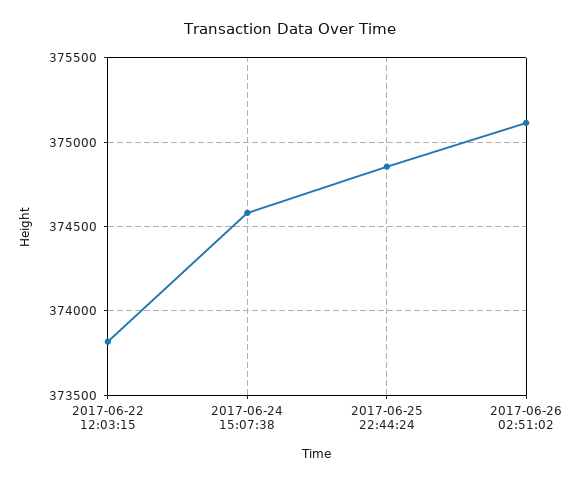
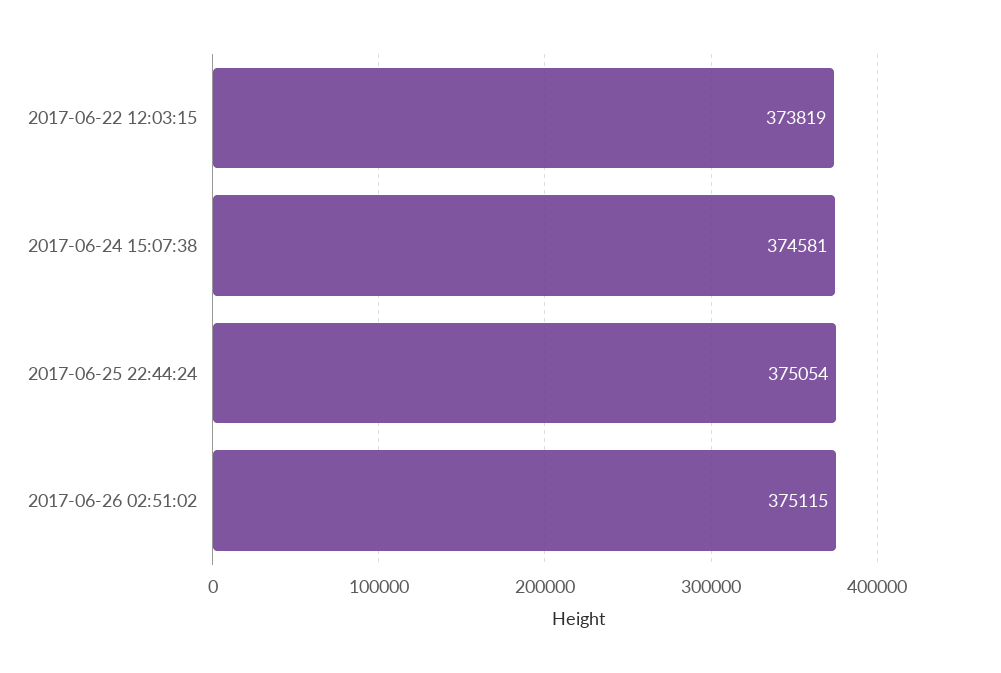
2017-06-25 22:44:24: 374850 -> 375054

